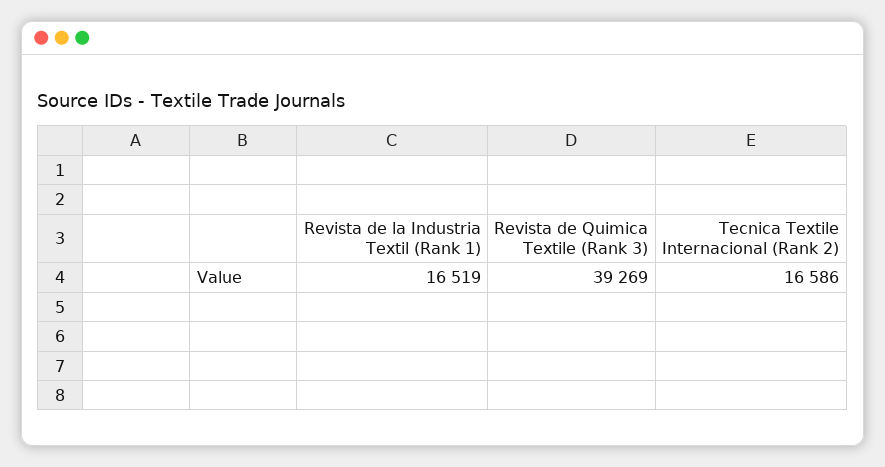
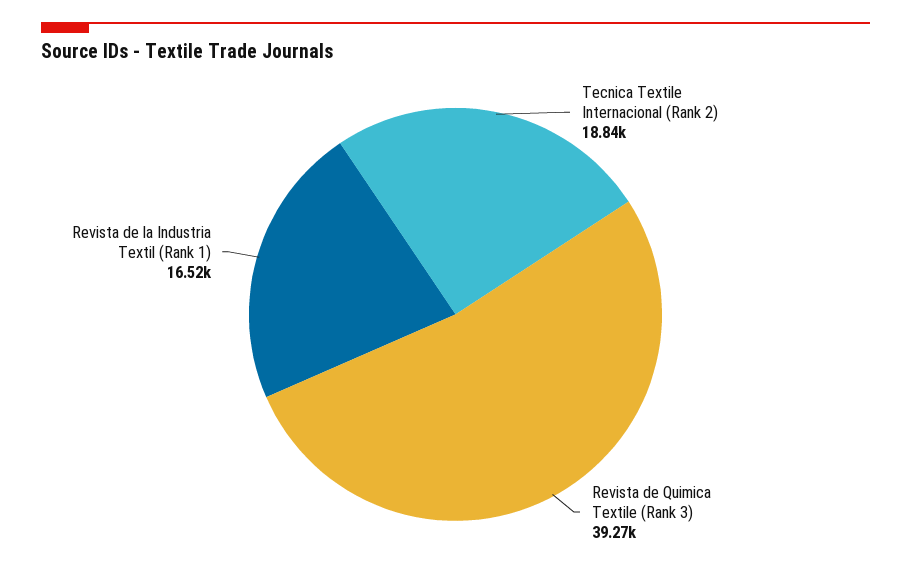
Tecnica Textile Internacional (Rank 2): 16586 -> 18840

